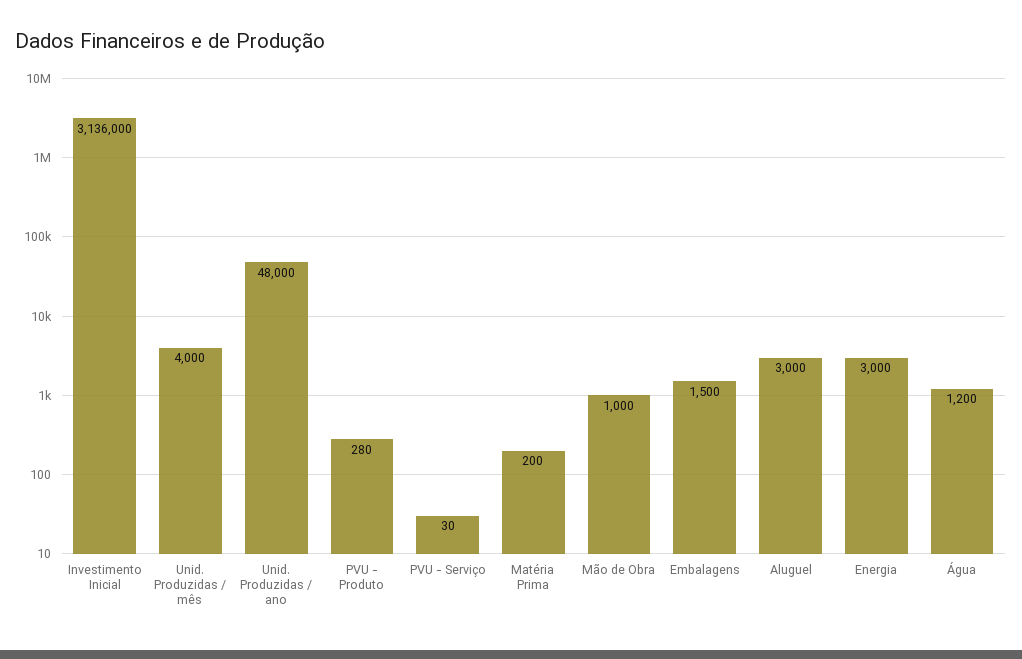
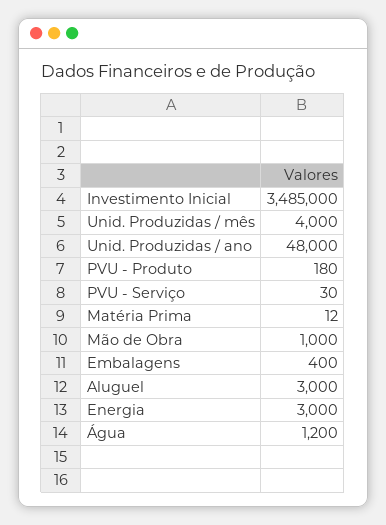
Investimento Inicial: 3136000 -> 3485000
PVU - Produto: 280 -> 180
Matéria Prima: 200 -> 12
Embalagens: 1500 -> 400

